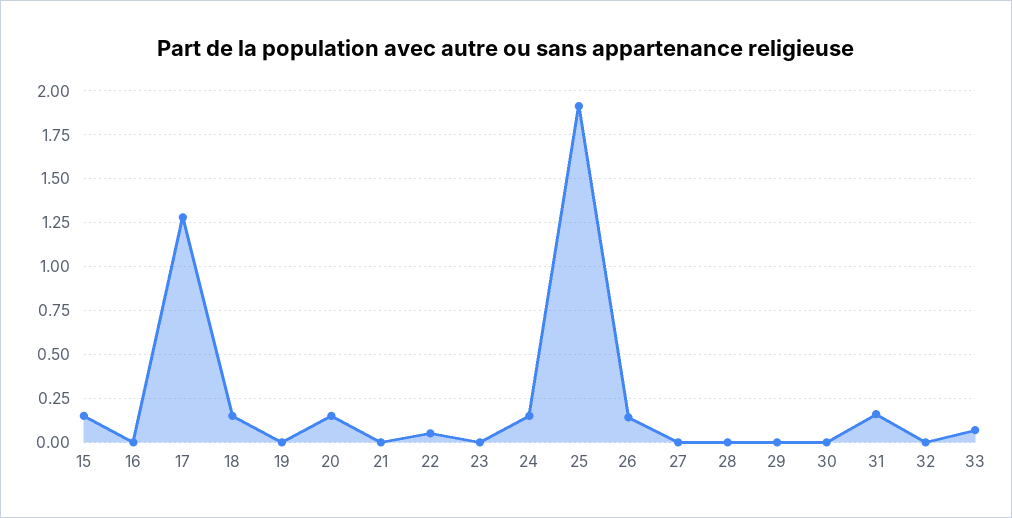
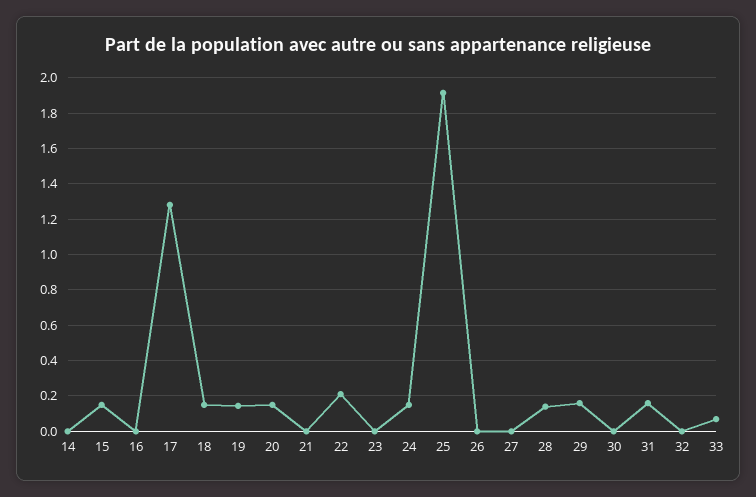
19: 0 -> 0.15
22: 0.05 -> 0.2
26: 0.15 -> 0
28: 0 -> 0.15
29: 0 -> 0.15
14: none -> 0

